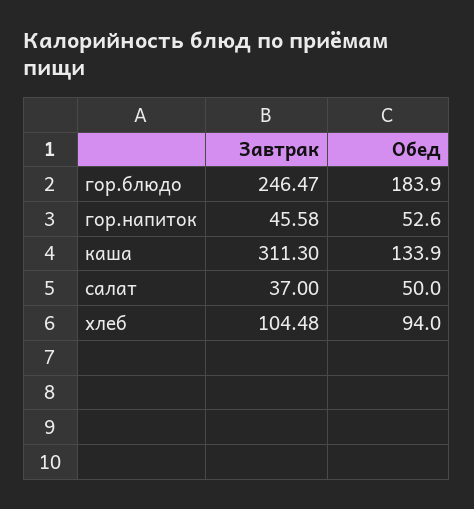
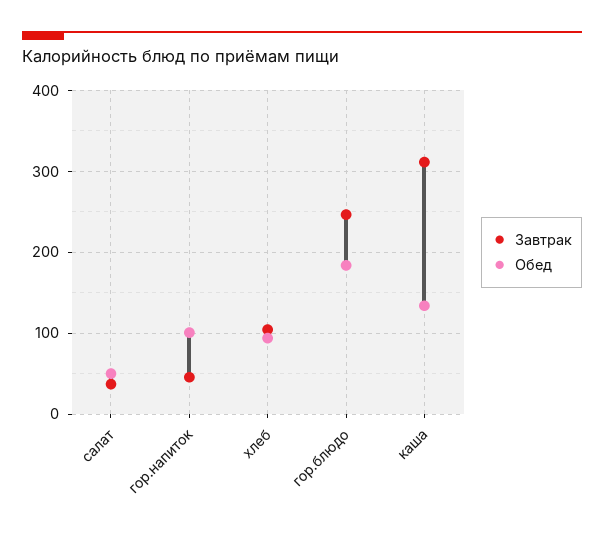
Обед, гор.напиток: 52.6 -> 100

